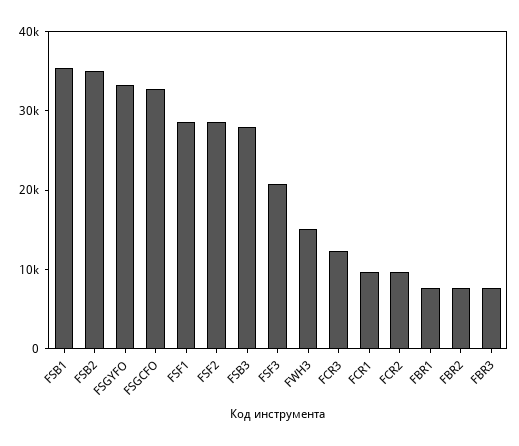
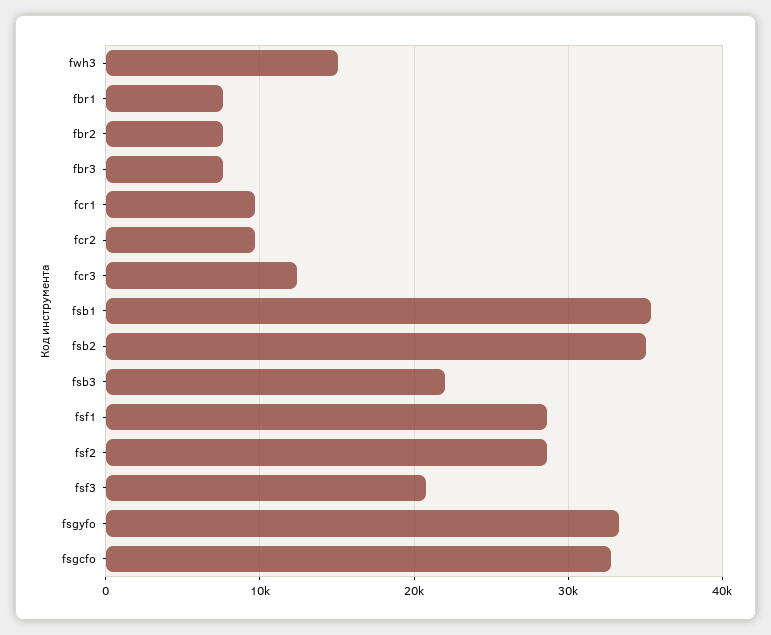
FSB3: 28000 -> 22000

